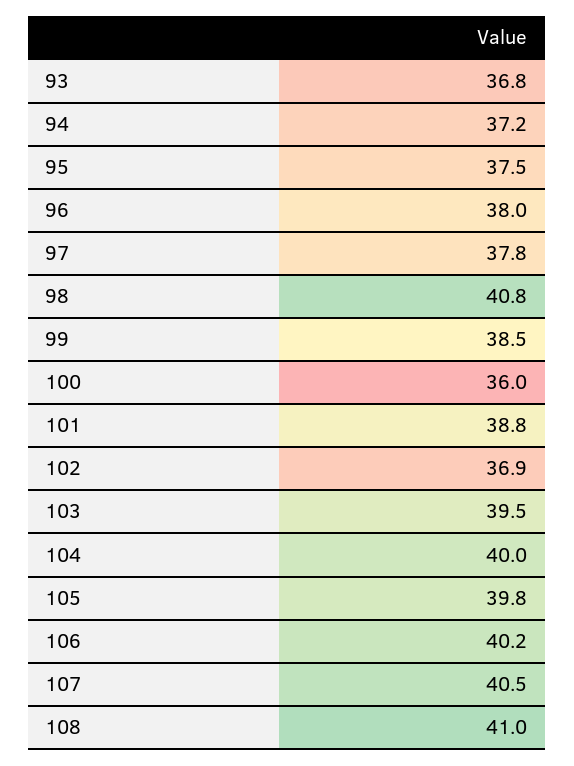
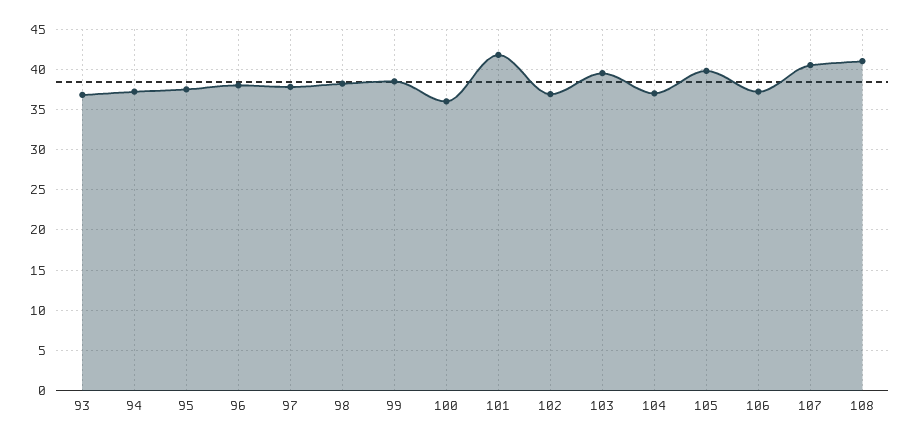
98: 40.8 -> 38
101: 38.8 -> 42
104: 40 -> 37
106: 40.2 -> 37

